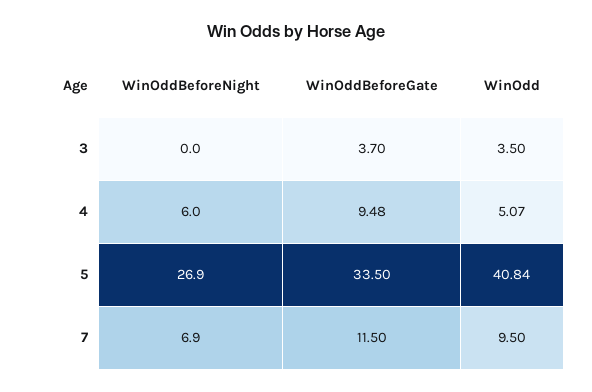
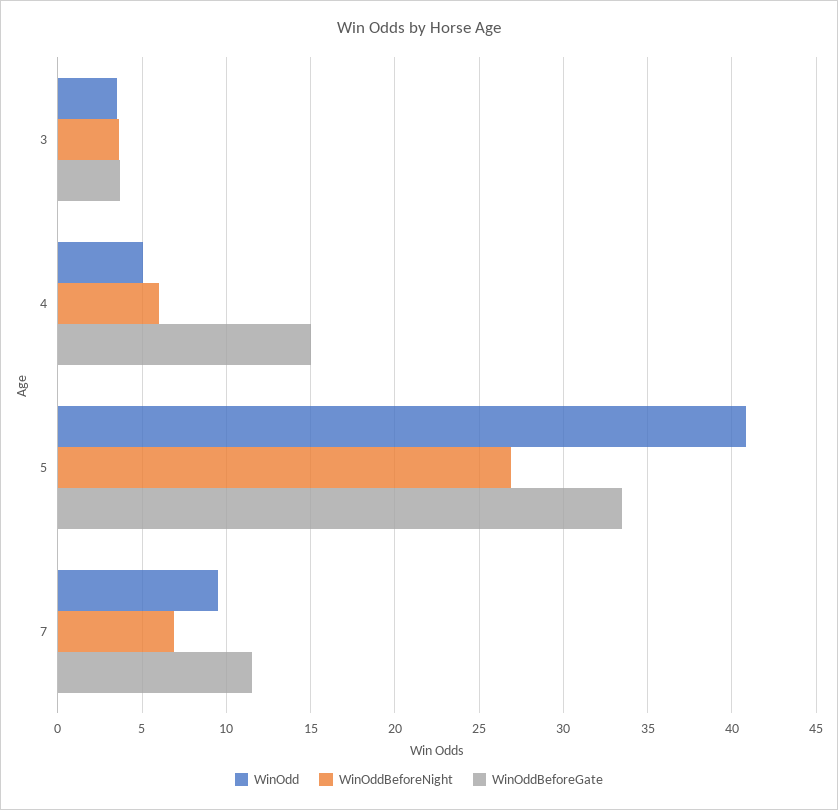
WinOddBeforeNight, 3: 0 -> 3.5
WinOddBeforeGate, 4: 9.48 -> 15

